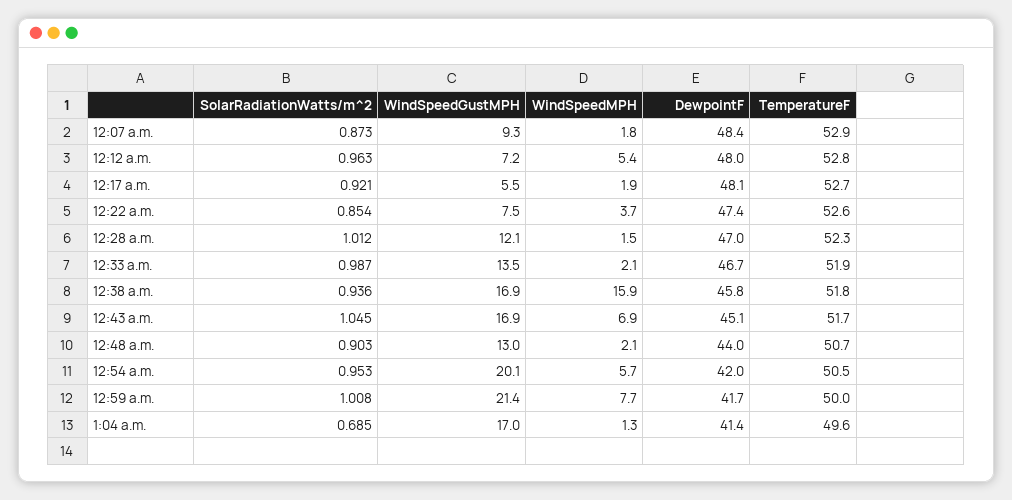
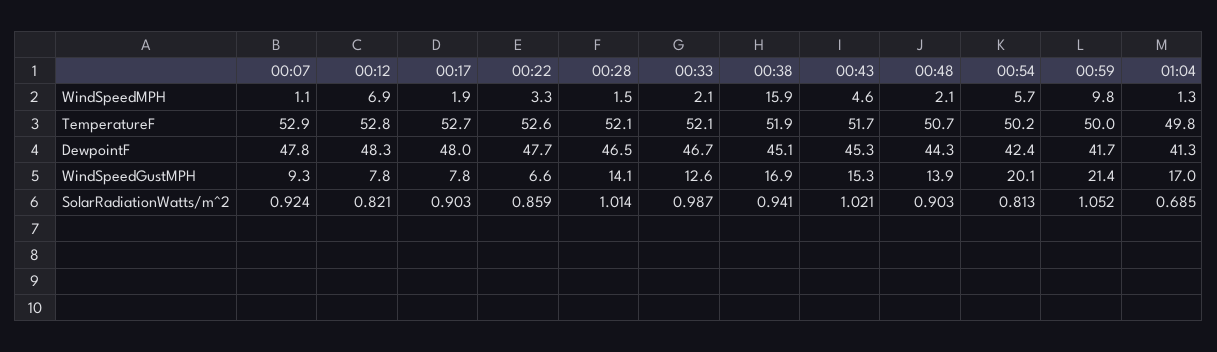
SolarRadiationWatts/m^2, 12:07 a.m.: 0.873 -> 0.924
WindSpeedMPH, 12:07 a.m.: 1.8 -> 1.1
DewpointF, 12:07 a.m.: 48.4 -> 47.8
SolarRadiationWatts/m^2, 12:12 a.m.: 0.963 -> 0.821
WindSpeedGustMPH, 12:12 a.m.: 7.2 -> 7.8
WindSpeedMPH, 12:12 a.m.: 5.4 -> 6.9
DewpointF, 12:12 a.m.: 48 -> 48.3
SolarRadiationWatts/m^2, 12:17 a.m.: 0.921 -> 0.903
WindSpeedGustMPH, 12:17 a.m.: 5.5 -> 7.8
DewpointF, 12:17 a.m.: 48.1 -> 48
SolarRadiationWatts/m^2, 12:22 a.m.: 0.854 -> 0.859
WindSpeedGustMPH, 12:22 a.m.: 7.5 -> 6.6
WindSpeedMPH, 12:22 a.m.: 3.7 -> 3.3
DewpointF, 12:22 a.m.: 47.4 -> 47.7
SolarRadiationWatts/m^2, 12:28 a.m.: 1.012 -> 1.014
WindSpeedGustMPH, 12:28 a.m.: 12.1 -> 14.1
DewpointF, 12:28 a.m.: 47 -> 46.5
TemperatureF, 12:28 a.m.: 52.3 -> 52.1
WindSpeedGustMPH, 12:33 a.m.: 13.5 -> 12.6
TemperatureF, 12:33 a.m.: 51.9 -> 52.1
SolarRadiationWatts/m^2, 12:38 a.m.: 0.936 -> 0.941
DewpointF, 12:38 a.m.: 45.8 -> 45.1
TemperatureF, 12:38 a.m.: 51.8 -> 51.9
SolarRadiationWatts/m^2, 12:43 a.m.: 1.045 -> 1.021
WindSpeedGustMPH, 12:43 a.m.: 16.9 -> 15.3
WindSpeedMPH, 12:43 a.m.: 6.9 -> 4.6
DewpointF, 12:43 a.m.: 45.1 -> 45.3
WindSpeedGustMPH, 12:48 a.m.: 13 -> 13.9
DewpointF, 12:48 a.m.: 44 -> 44.3
SolarRadiationWatts/m^2, 12:54 a.m.: 0.953 -> 0.813
DewpointF, 12:54 a.m.: 42 -> 42.4
TemperatureF, 12:54 a.m.: 50.5 -> 50.2
SolarRadiationWatts/m^2, 12:59 a.m.: 1.008 -> 1.052
WindSpeedMPH, 12:59 a.m.: 7.7 -> 9.8
DewpointF, 1:04 a.m.: 41.4 -> 41.3
TemperatureF, 1:04 a.m.: 49.6 -> 49.8

